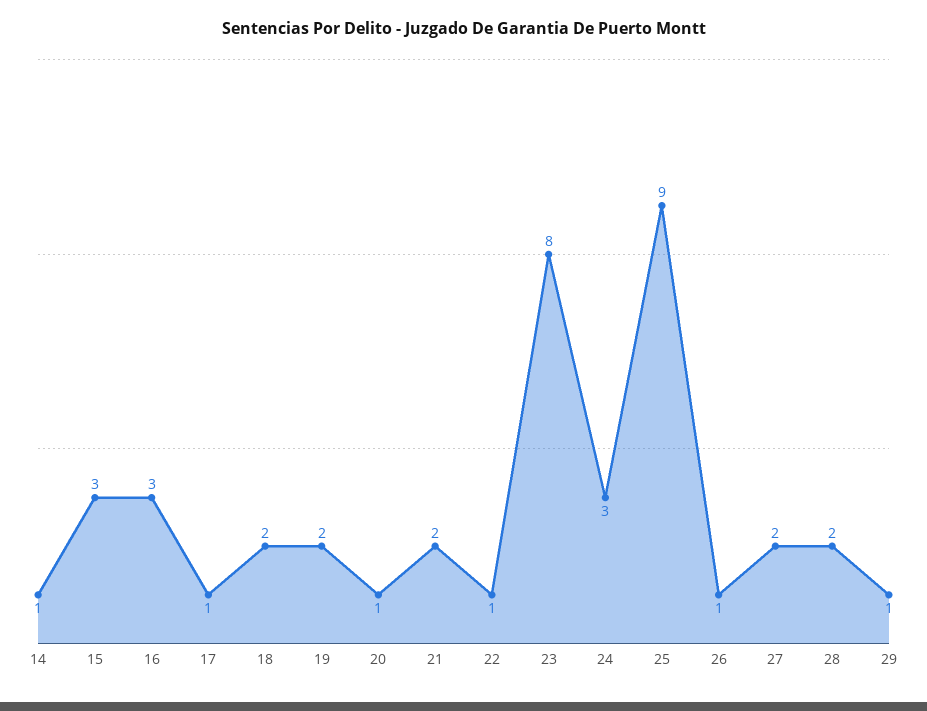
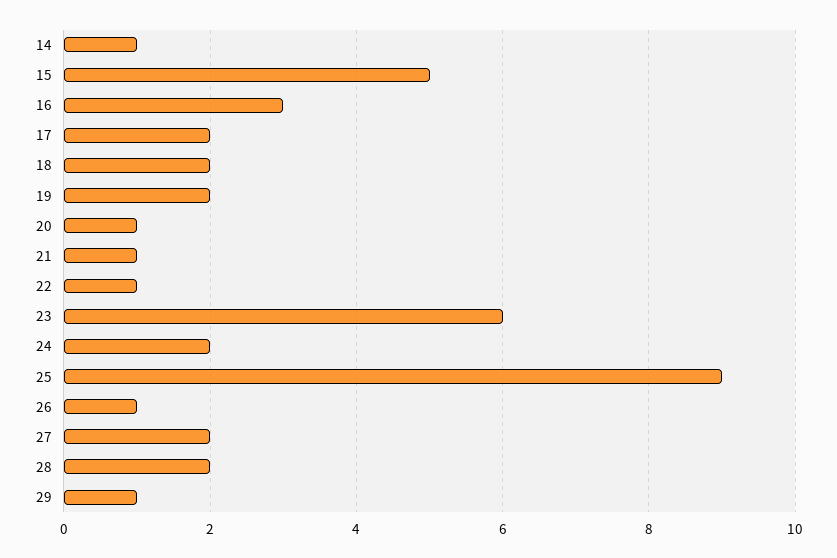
15: 3 -> 5
17: 1 -> 2
21: 2 -> 1
23: 8 -> 6
24: 3 -> 2

